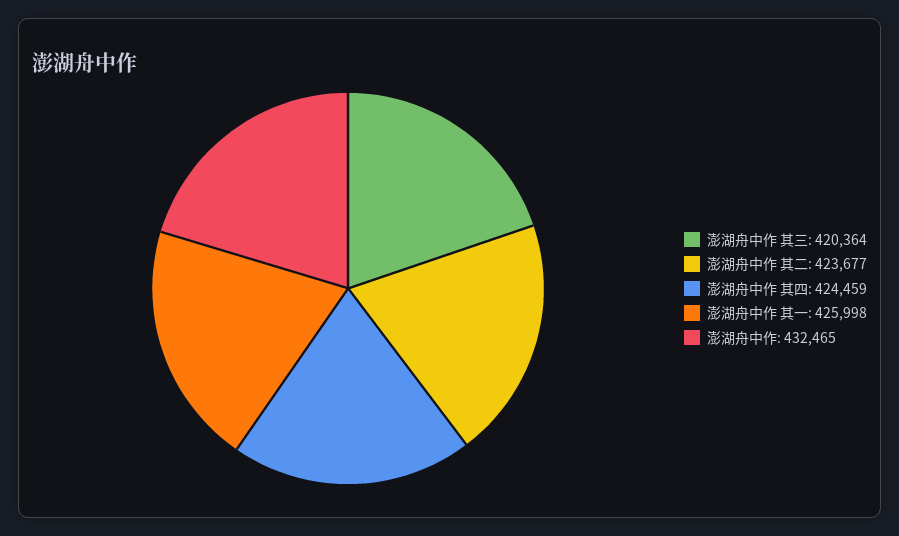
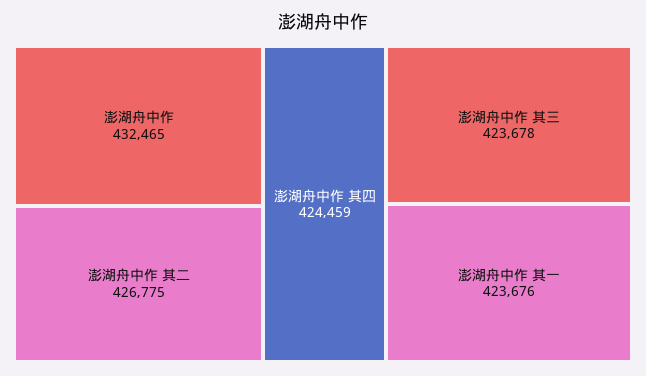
澎湖舟中作 其三: 420364 -> 423678
澎湖舟中作 其二: 423677 -> 426775
澎湖舟中作 其一: 425998 -> 423676

